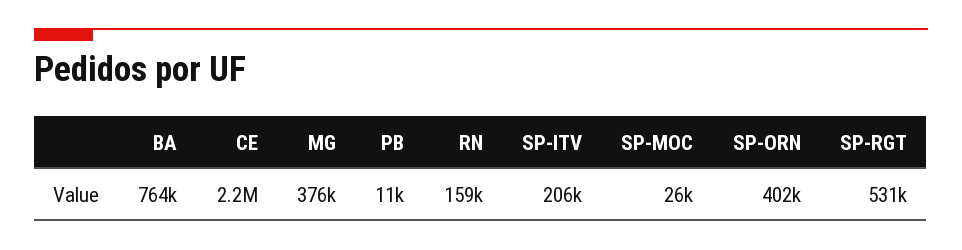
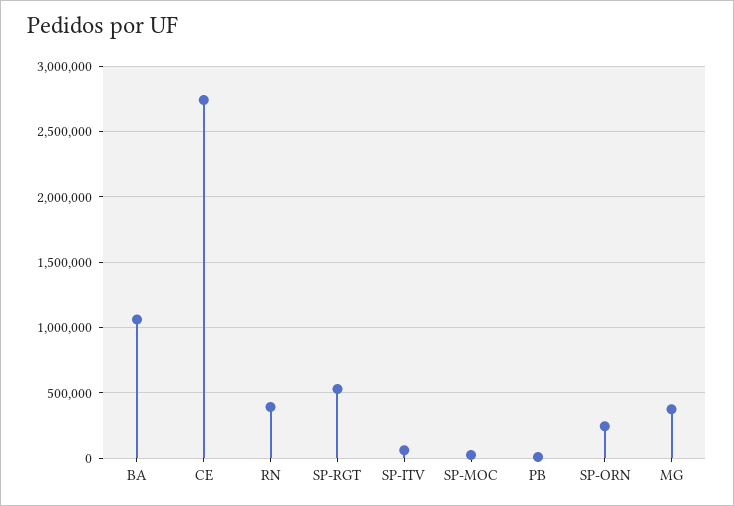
BA: 764000 -> 1050000
CE: 2200000 -> 2750000
RN: 159000 -> 400000
SP-ITV: 206000 -> 50000
SP-ORN: 402000 -> 250000

